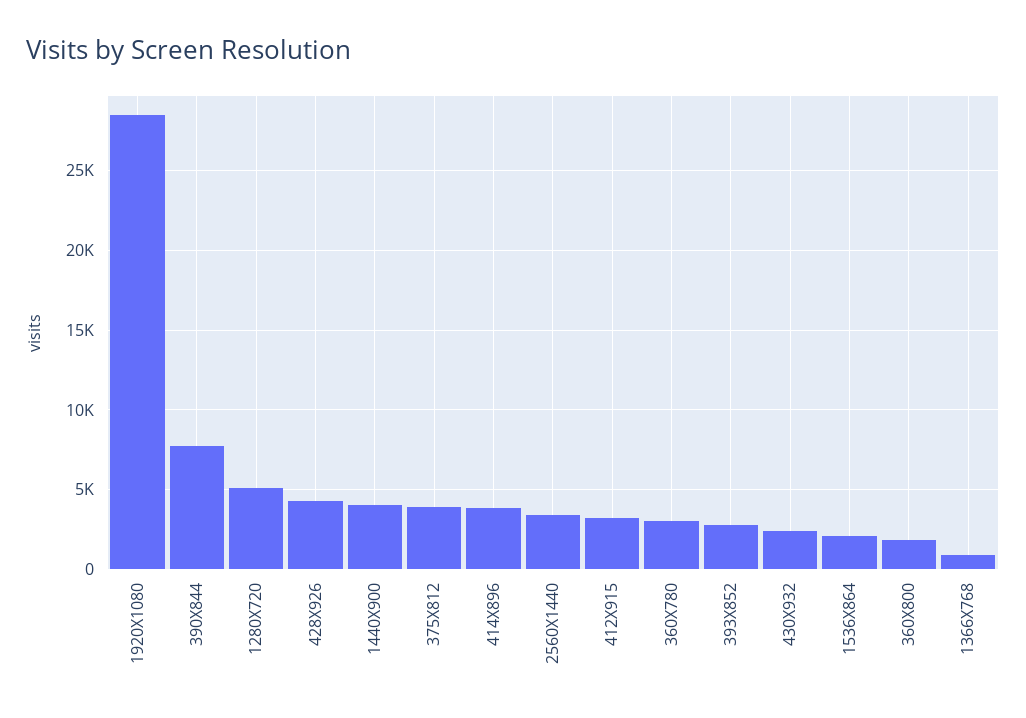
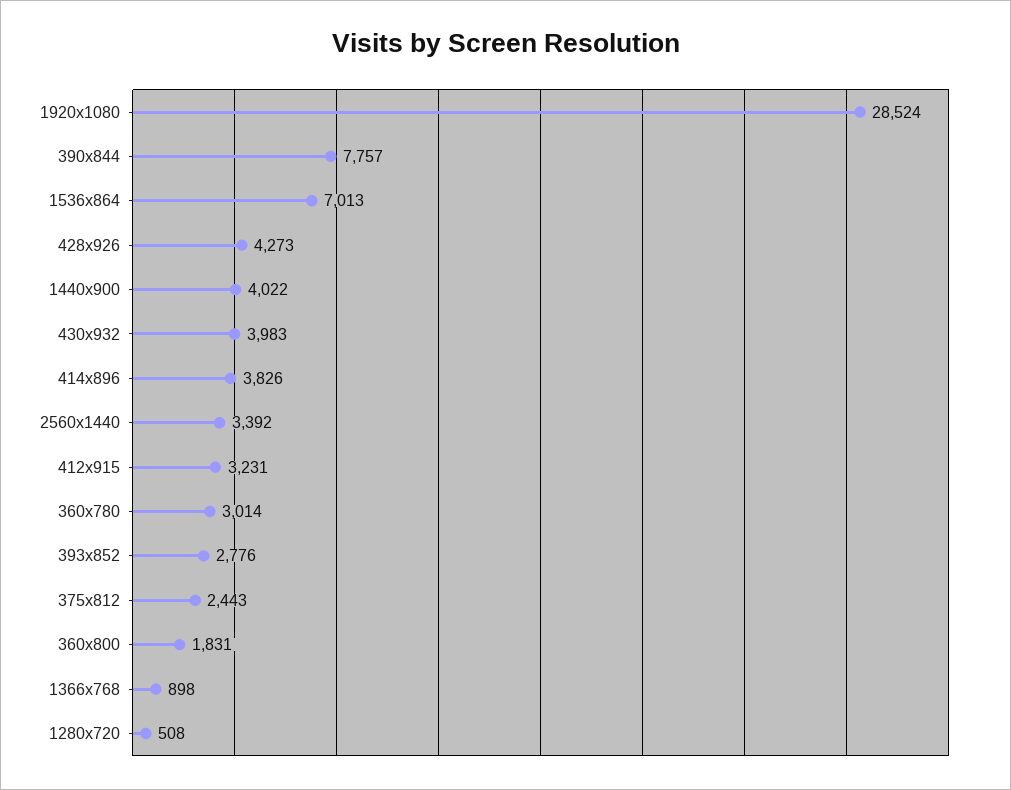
1280X720: 5000 -> 508
375X812: 4000 -> 2443
430X932: 2500 -> 3983
1536X864: 2000 -> 7013

